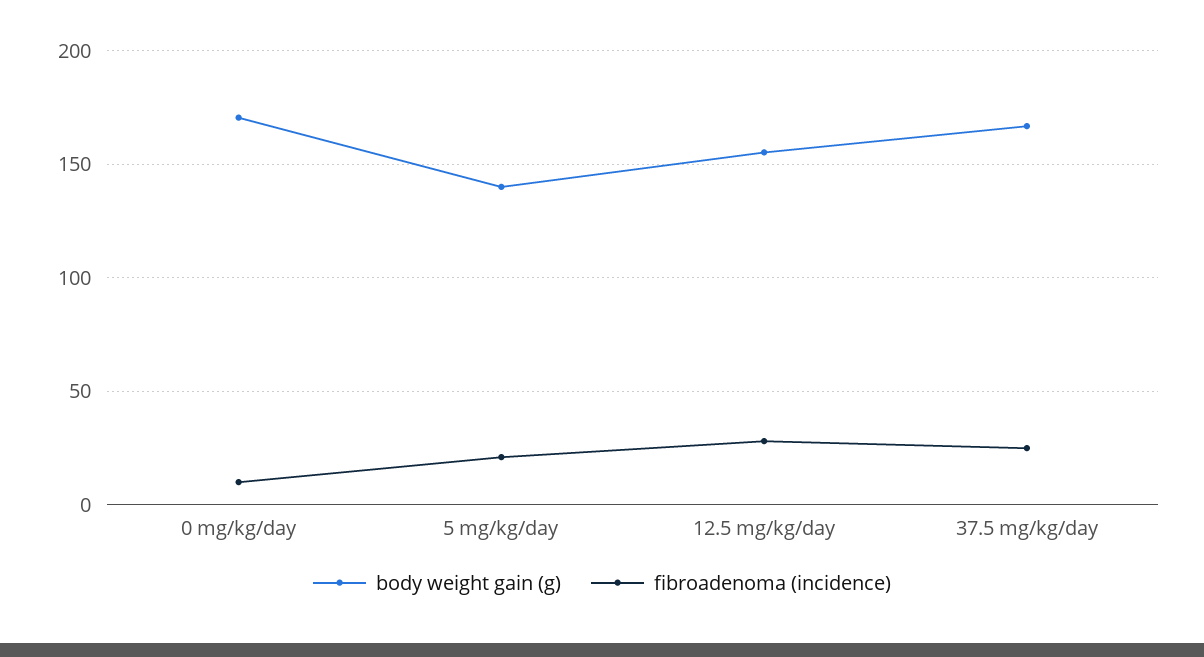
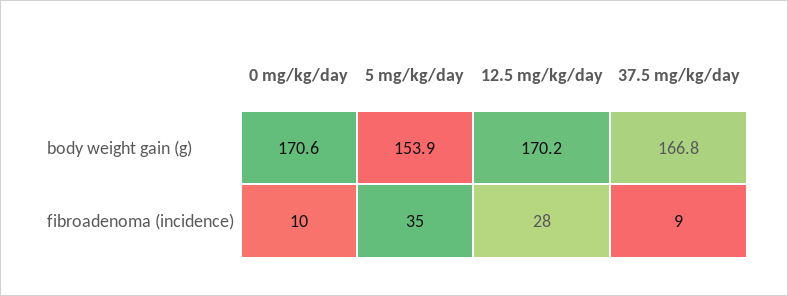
body weight gain (g), 5 mg/kg/day: 140 -> 153.9
fibroadenoma (incidence), 5 mg/kg/day: 20 -> 35
body weight gain (g), 12.5 mg/kg/day: 155 -> 170.2
fibroadenoma (incidence), 37.5 mg/kg/day: 25 -> 9

